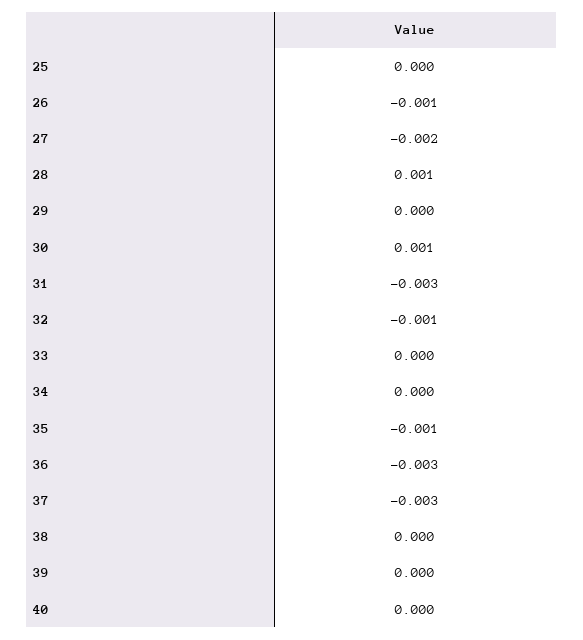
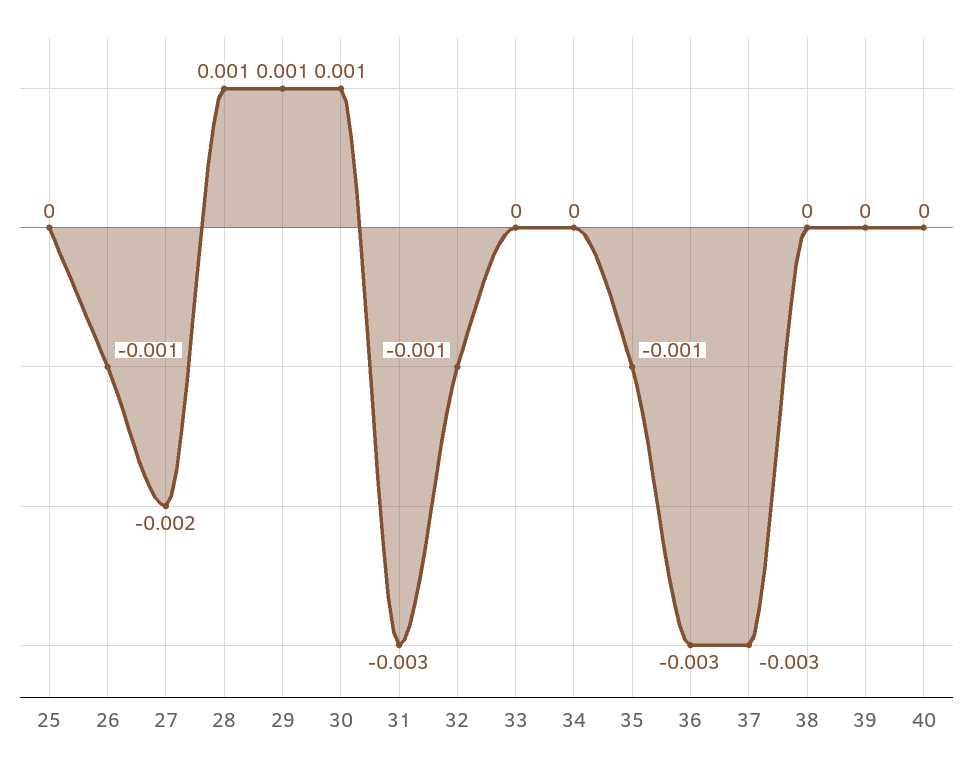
29: 0 -> 0.001

